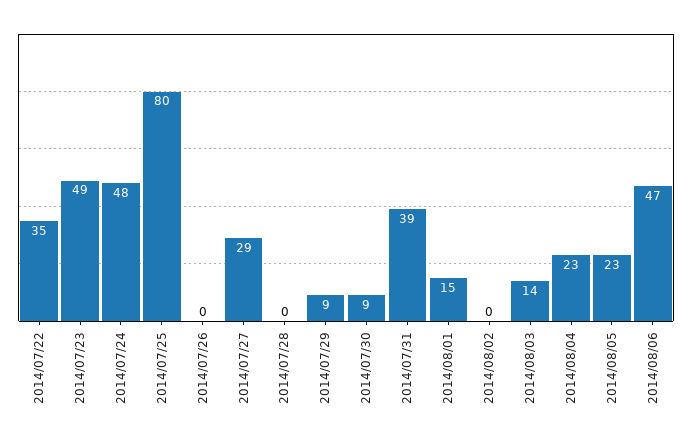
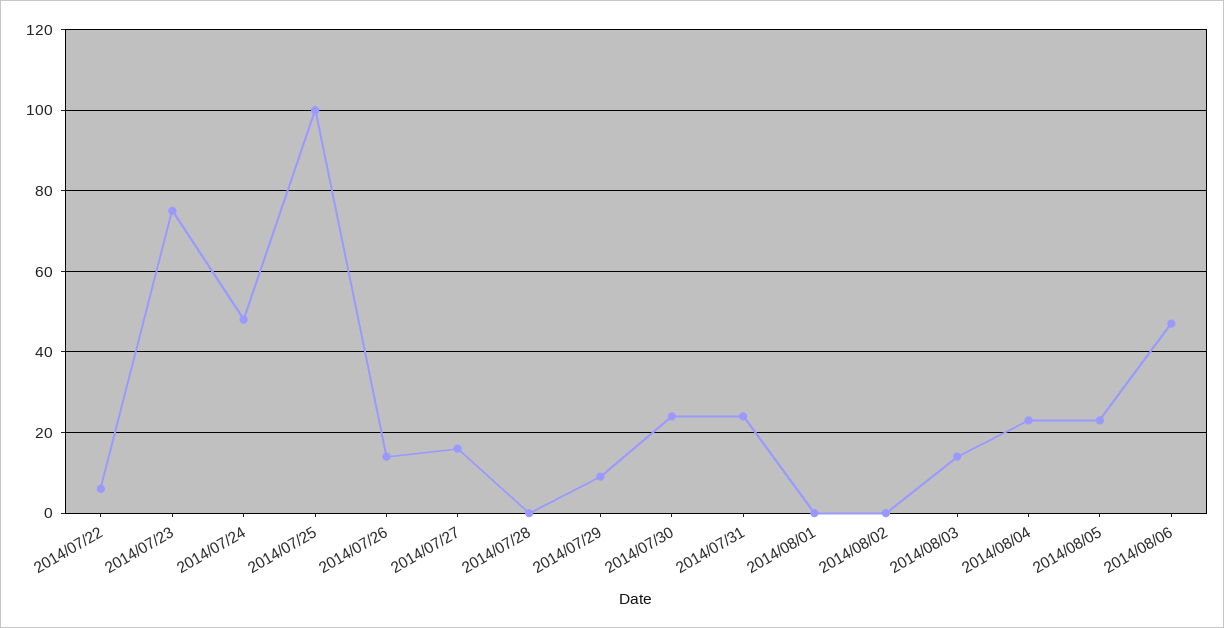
2014/07/22: 35 -> 5
2014/07/23: 49 -> 75
2014/07/25: 80 -> 100
2014/07/26: 0 -> 15
2014/07/27: 29 -> 15
2014/07/30: 9 -> 25
2014/07/31: 39 -> 25
2014/08/01: 15 -> 0

